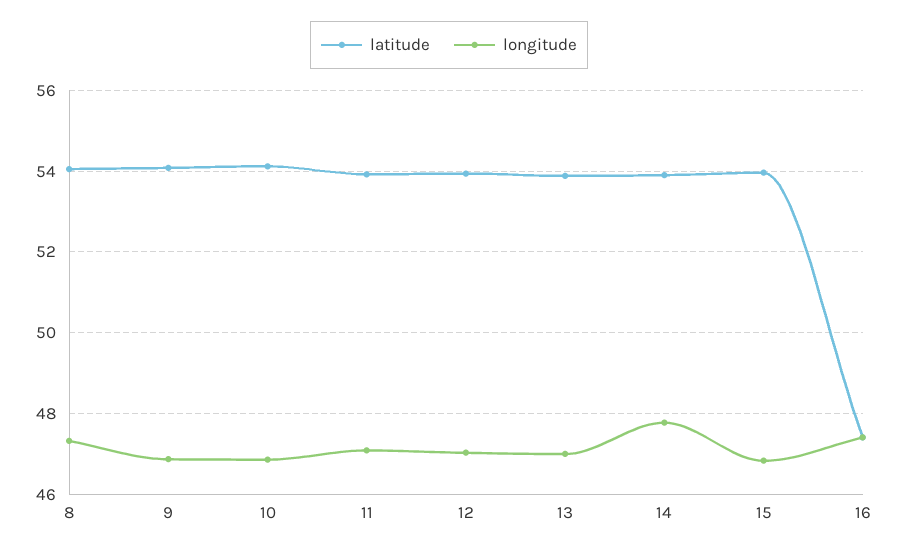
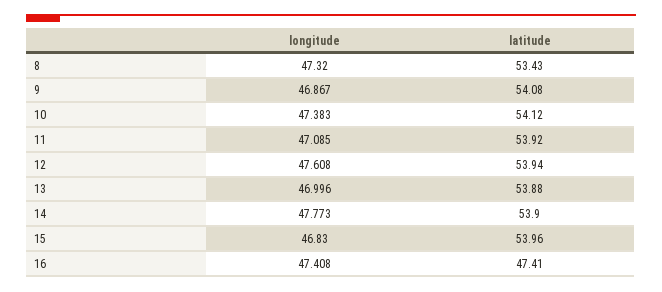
latitude, 8: 54 -> 53.43
longitude, 10: 46.8 -> 47.383
longitude, 12: 47 -> 47.608

